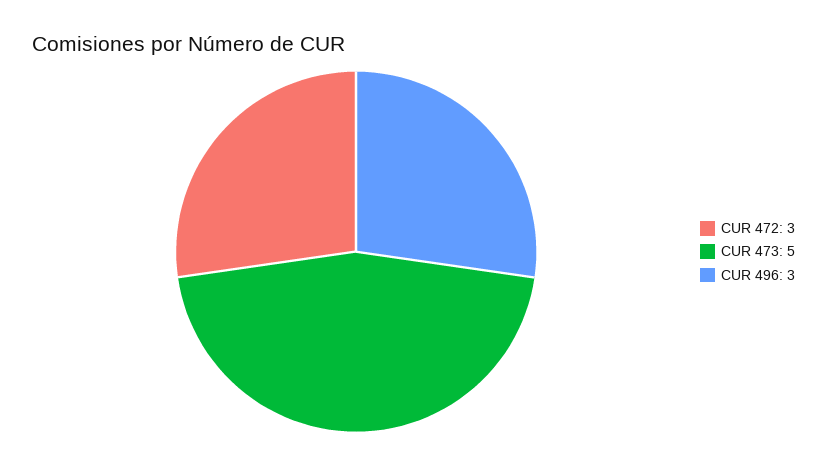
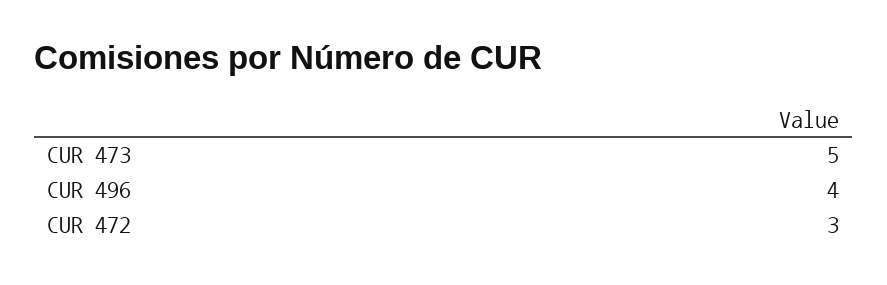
CUR 496: 3 -> 4

